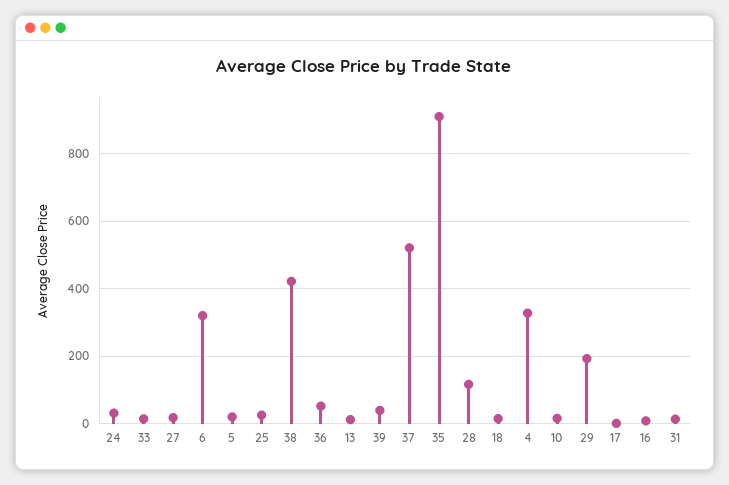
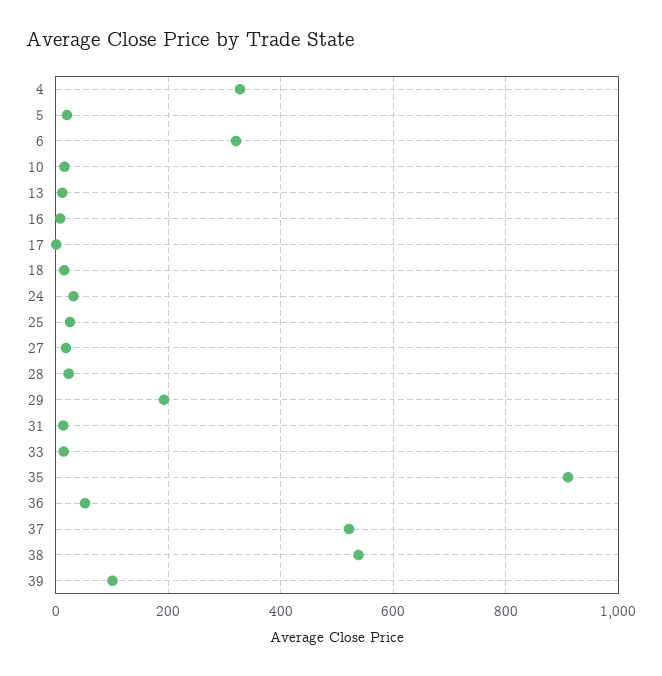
38: 420 -> 540
39: 40 -> 100
28: 120 -> 20

